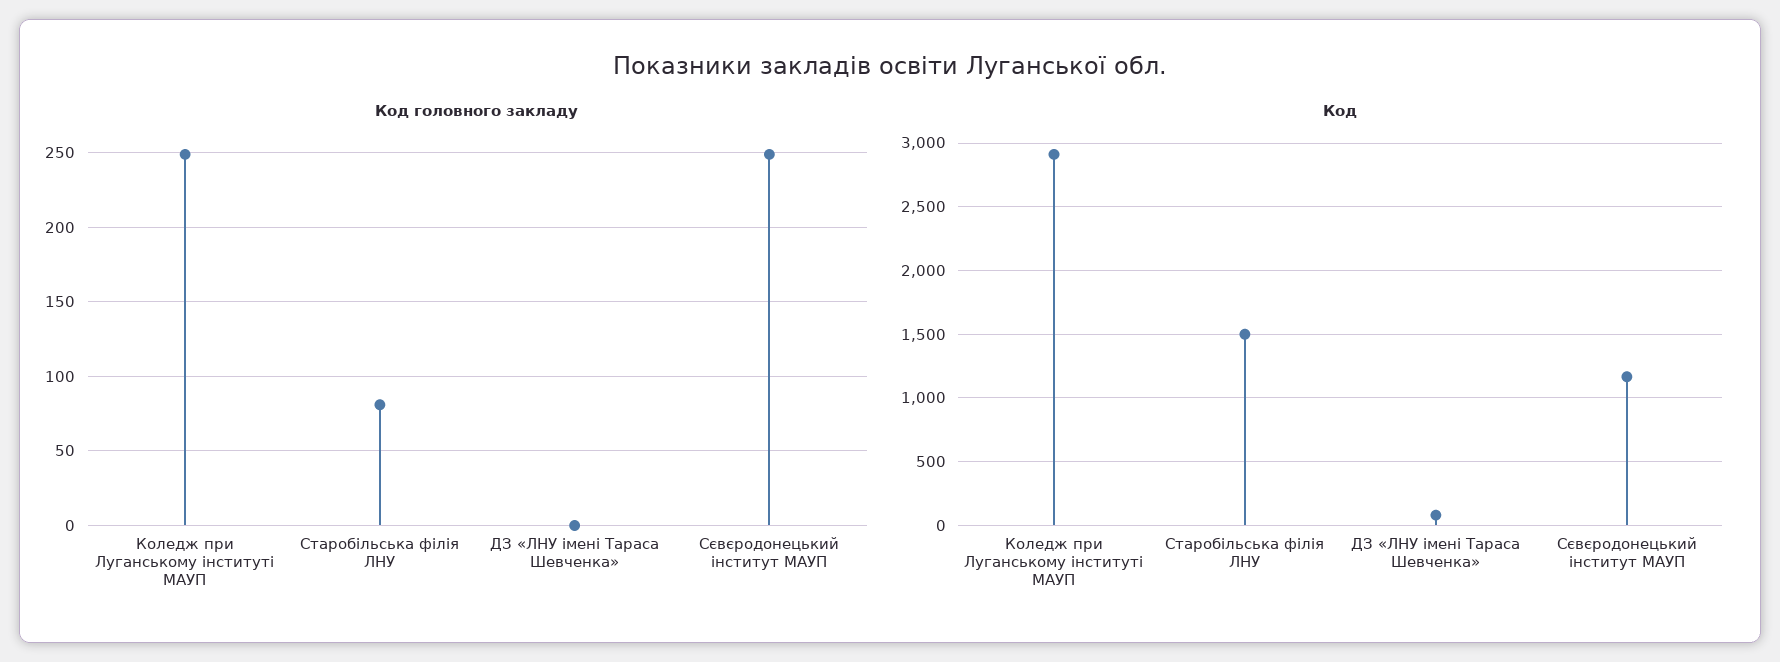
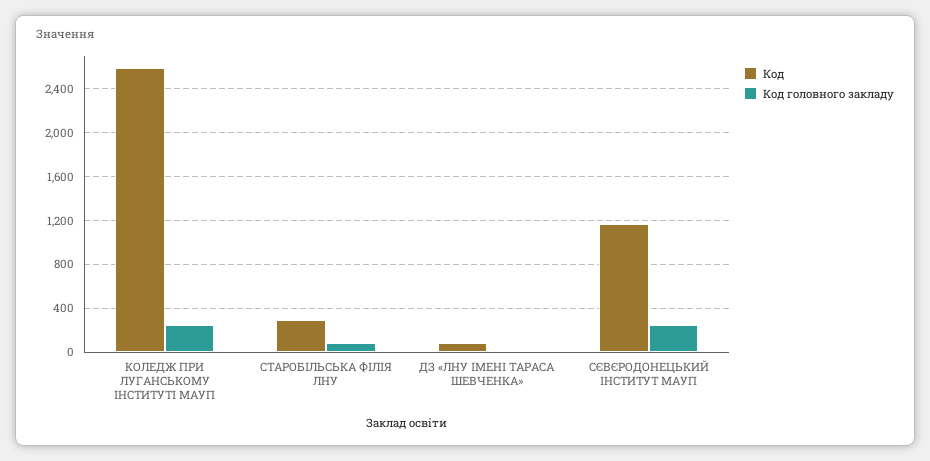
Код, Коледж при Луганському інституті МАУП: 2900 -> 2600
Код, Старобільська філія ЛНУ: 1500 -> 300

